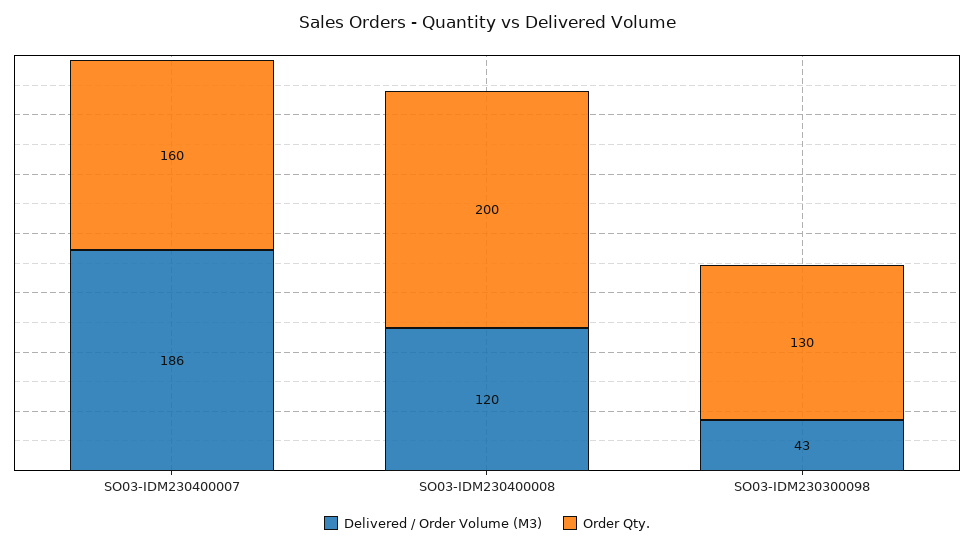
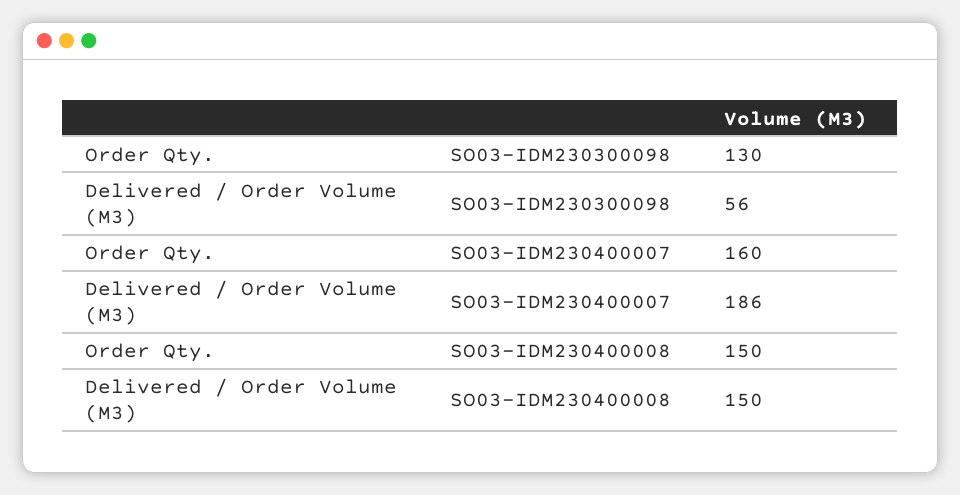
Delivered / Order Volume (M3), SO03-IDM230400008: 120 -> 150
Order Qty., SO03-IDM230400008: 200 -> 150
Delivered / Order Volume (M3), SO03-IDM230300098: 43 -> 56

